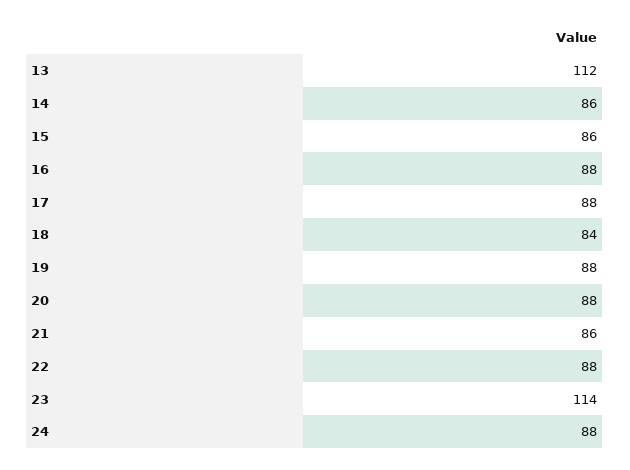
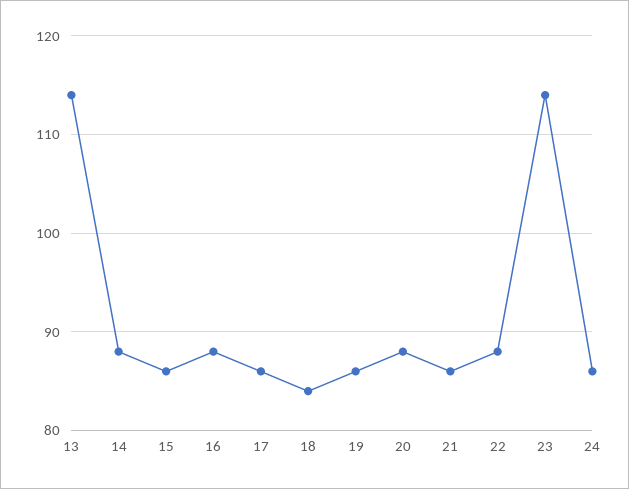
13: 112 -> 114
14: 86 -> 88
17: 88 -> 86
19: 88 -> 86
24: 88 -> 86

